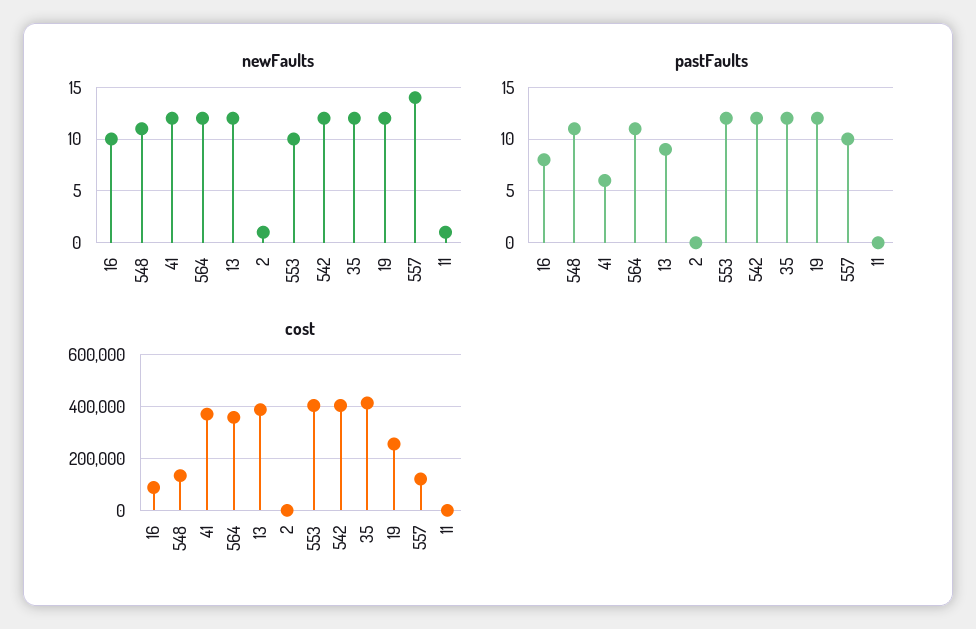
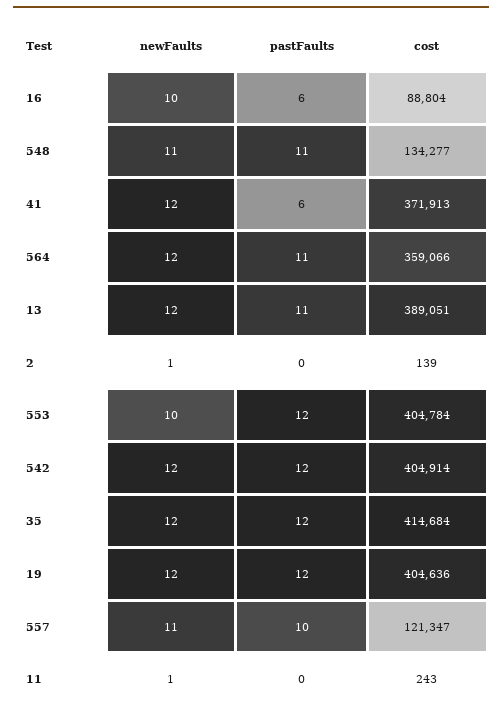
newFaults, 557: 14 -> 11
pastFaults, 16: 8 -> 6
pastFaults, 13: 9 -> 11
cost, 19: 250000 -> 404636

